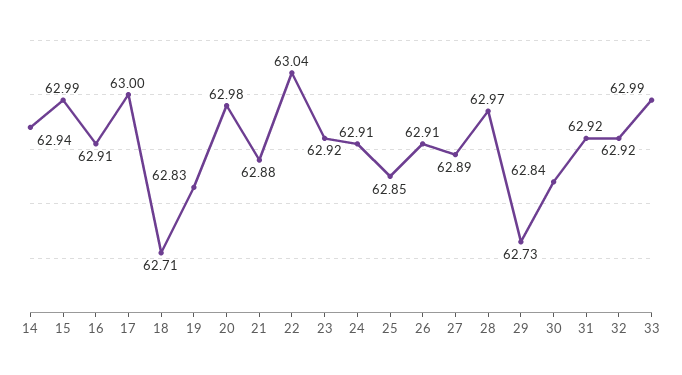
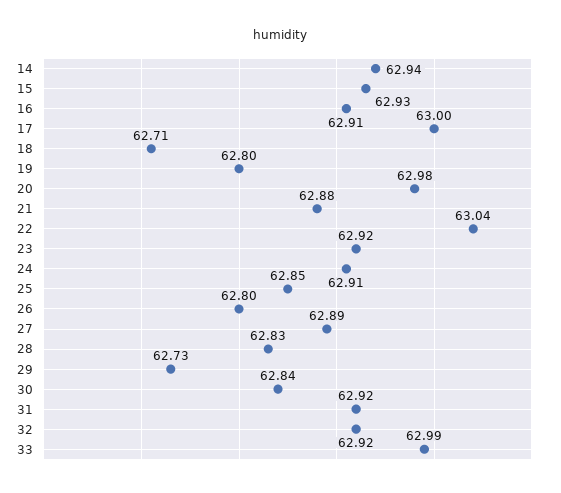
15: 62.99 -> 62.93
19: 62.83 -> 62.8
26: 62.91 -> 62.8
28: 62.97 -> 62.83

